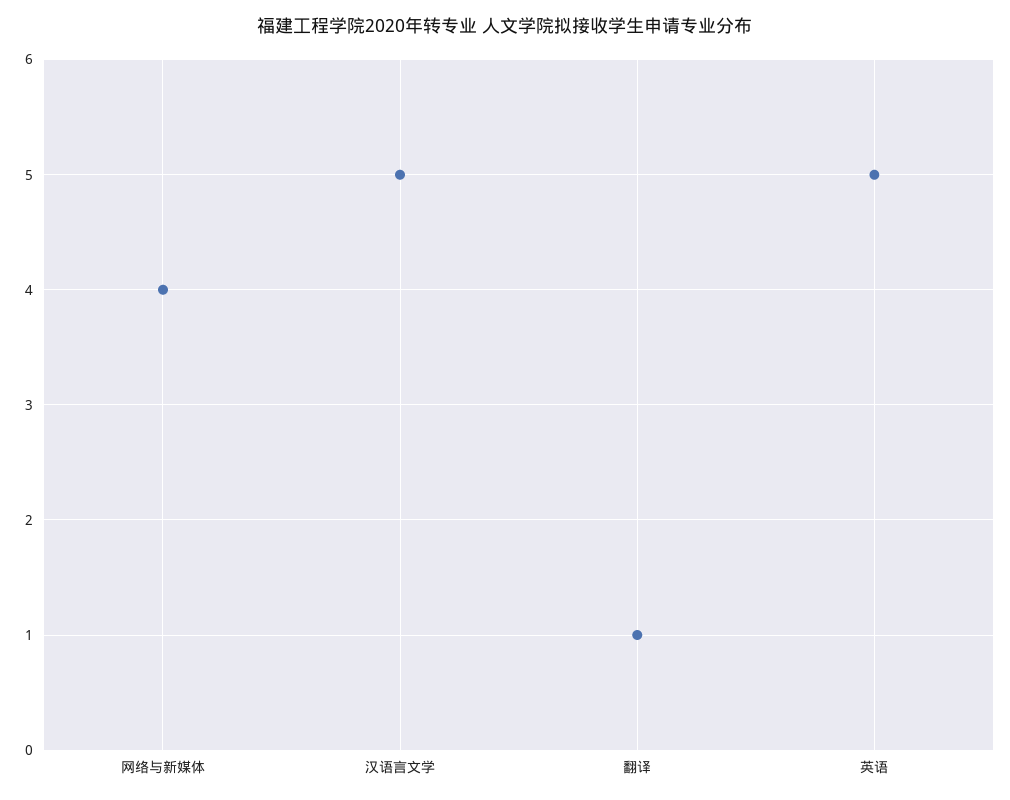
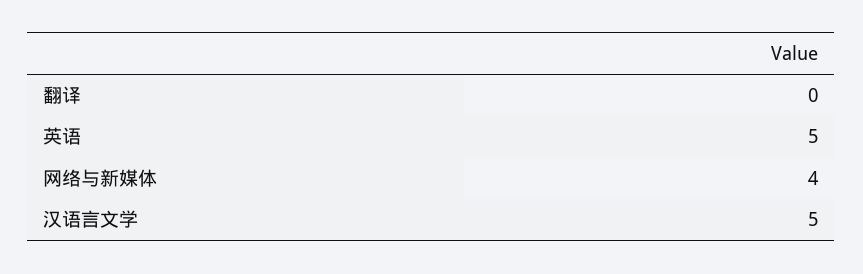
翻译: 1 -> 0

